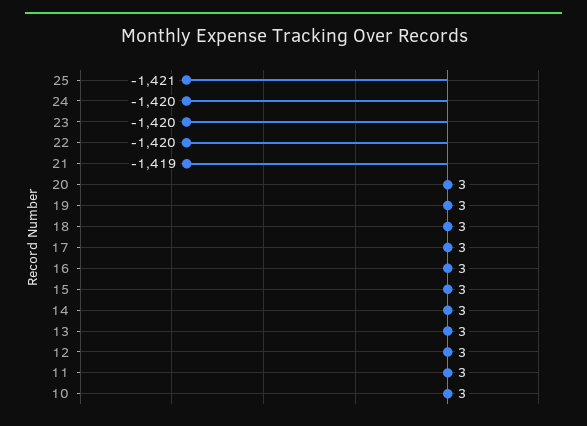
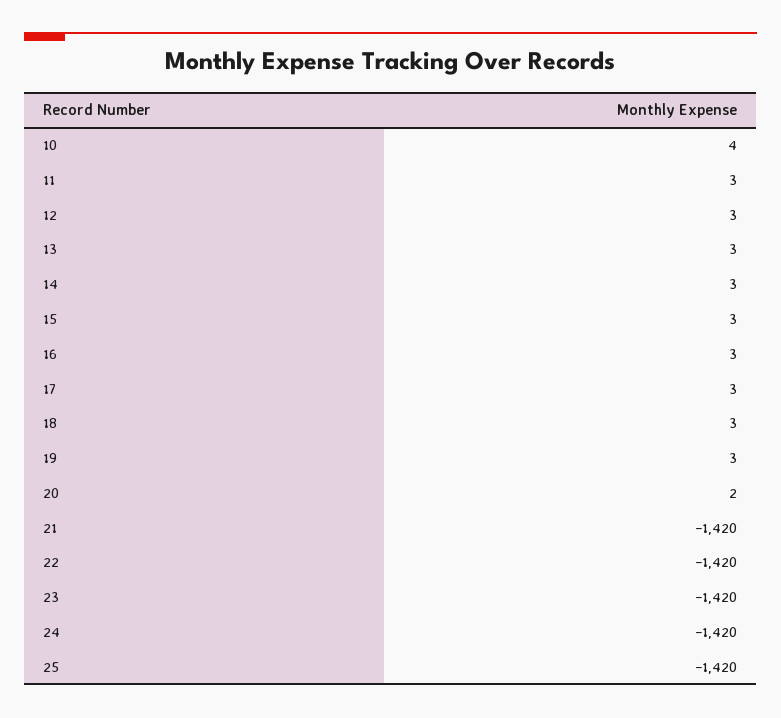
25: -1421 -> -1420
21: -1419 -> -1420
20: 3 -> 2
10: 3 -> 4

